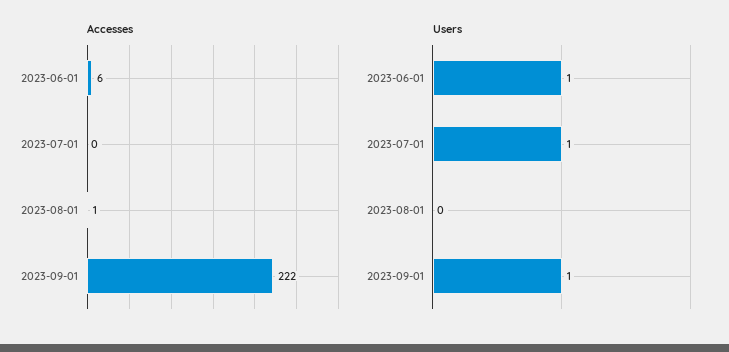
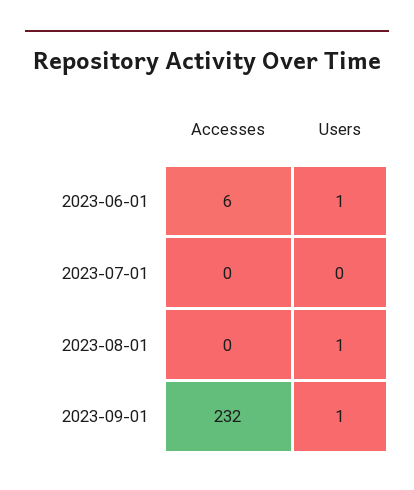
Accesses, 2023-08-01: 1 -> 0
Accesses, 2023-09-01: 222 -> 232
Users, 2023-07-01: 1 -> 0
Users, 2023-08-01: 0 -> 1

